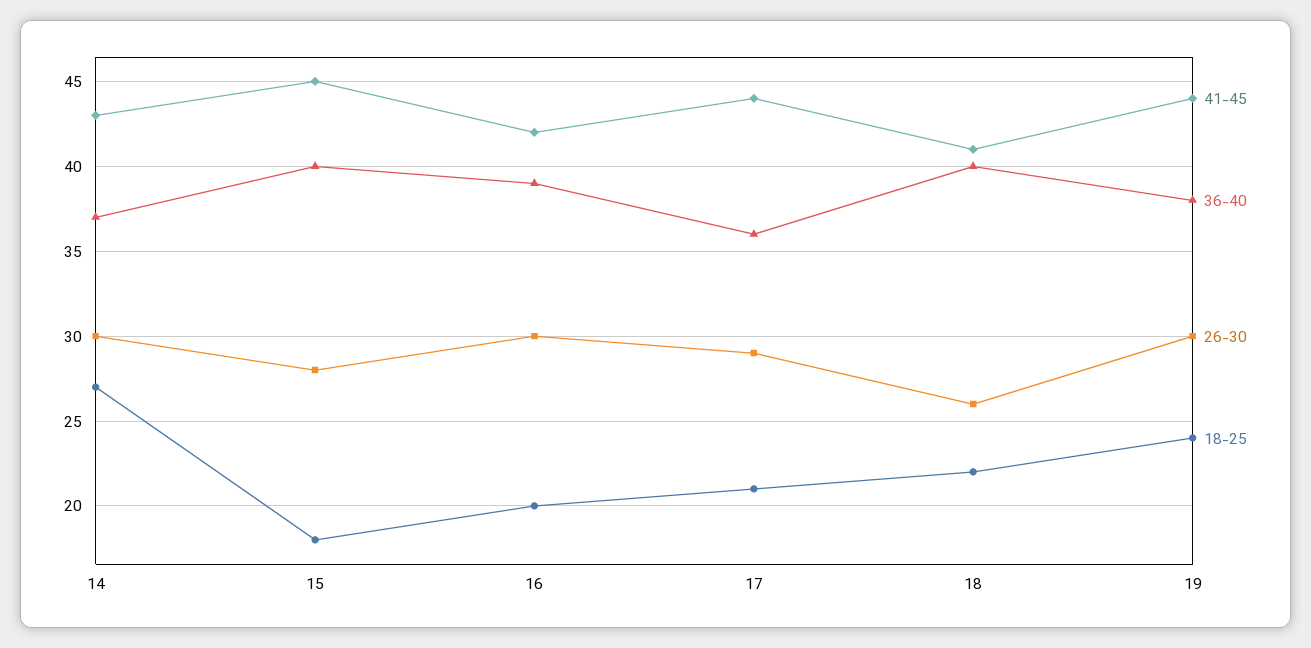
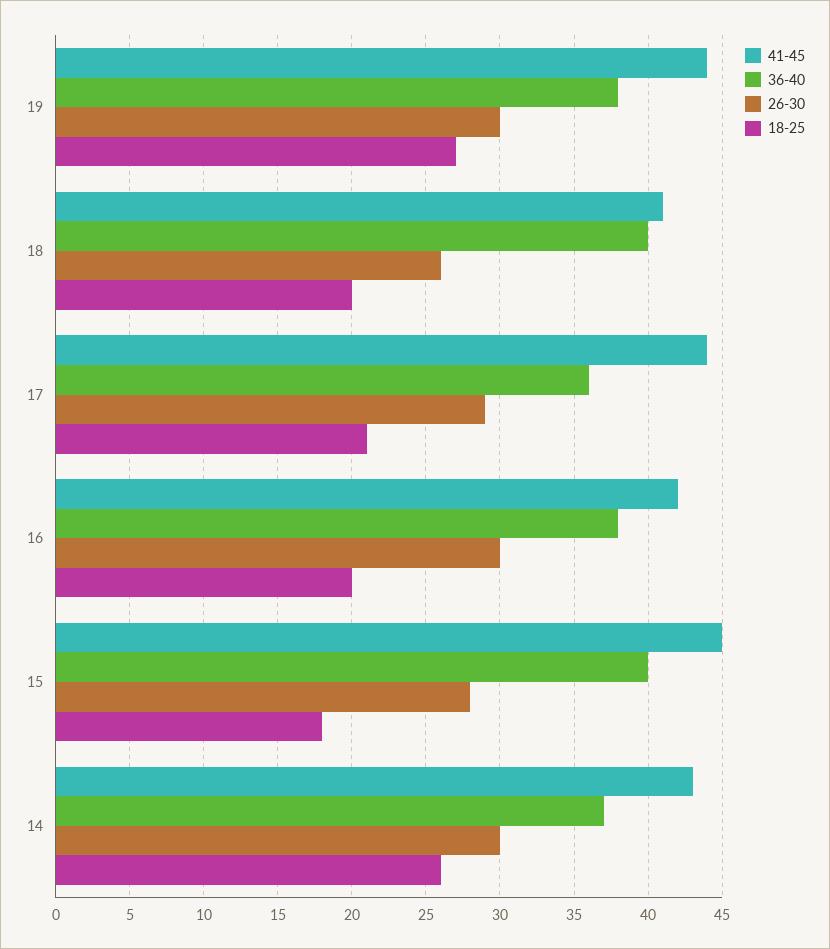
18-25, 14: 27 -> 26
36-40, 16: 39 -> 38
18-25, 18: 22 -> 20
18-25, 19: 24 -> 27

